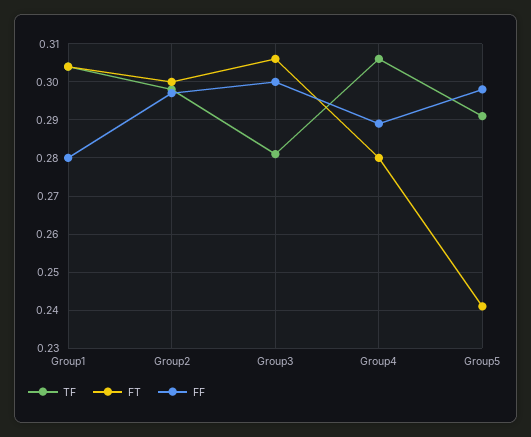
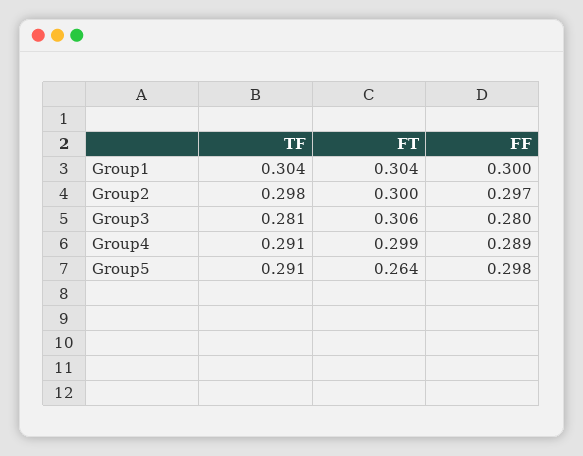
FF, Group1: 0.28 -> 0.3
FF, Group3: 0.3 -> 0.28
TF, Group4: 0.305 -> 0.291
FT, Group4: 0.28 -> 0.299
FT, Group5: 0.24 -> 0.264

